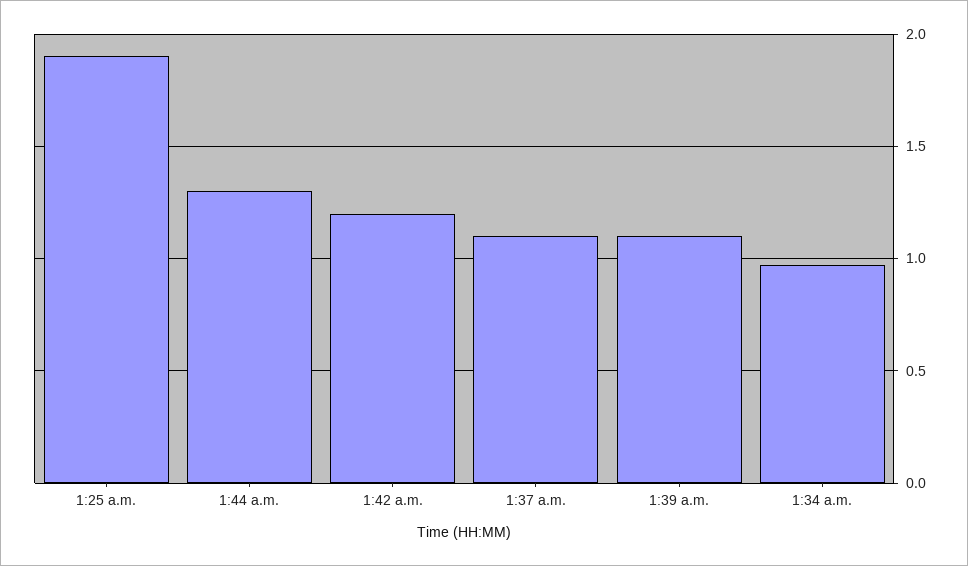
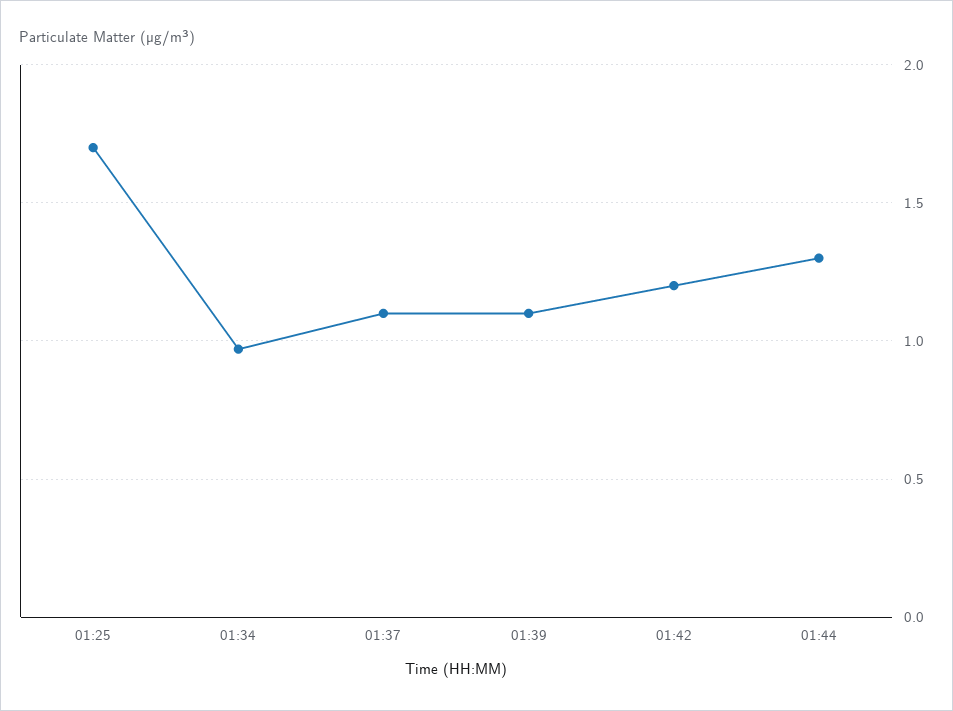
1:25 a.m.: 1.9 -> 1.7

